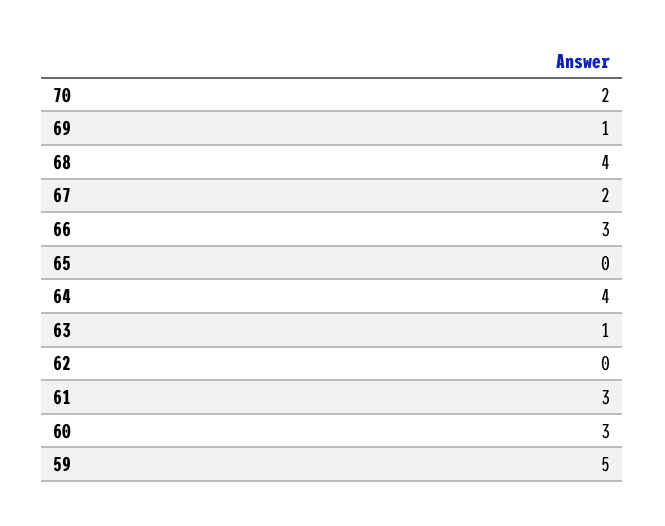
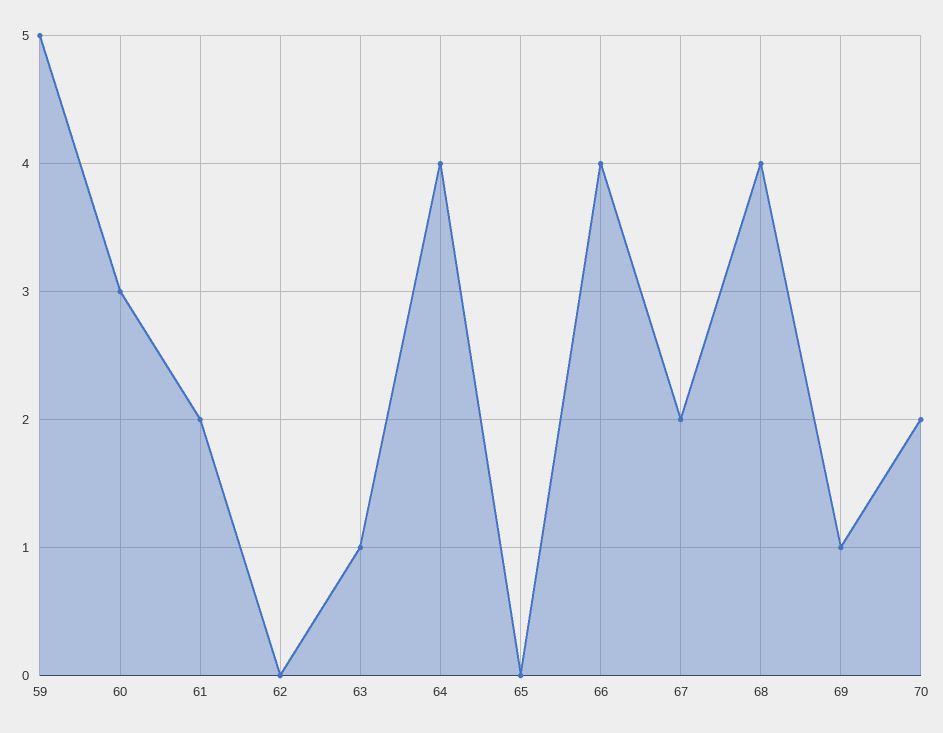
66: 3 -> 4
61: 3 -> 2

